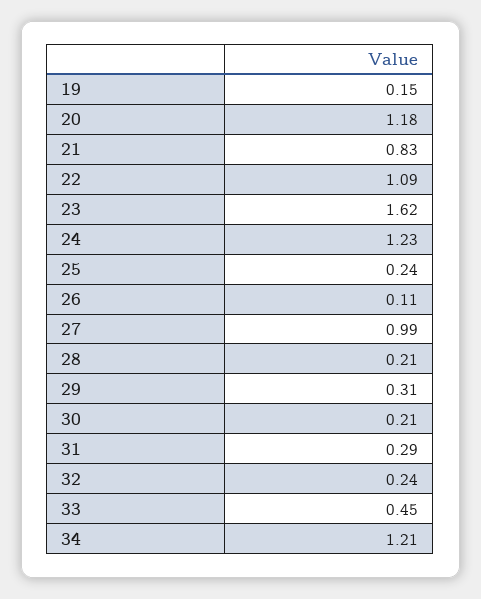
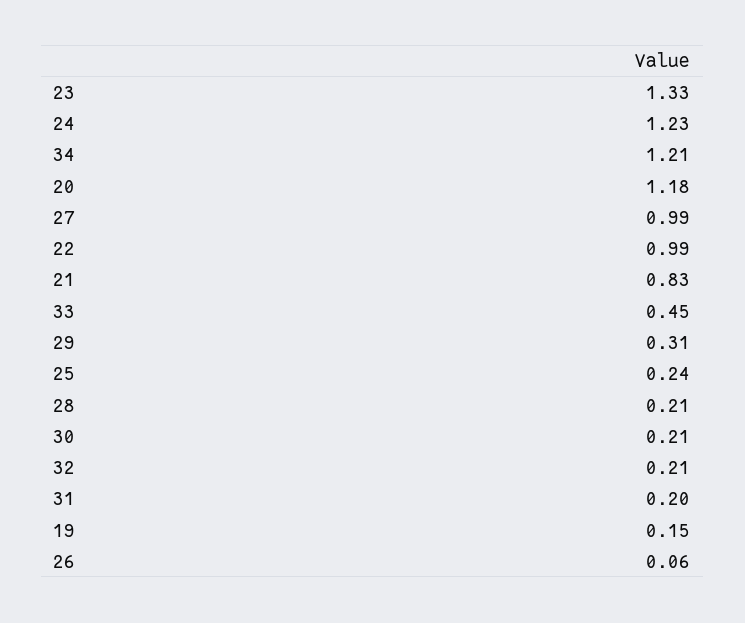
22: 1.09 -> 0.99
23: 1.62 -> 1.33
26: 0.11 -> 0.06
31: 0.29 -> 0.2
32: 0.24 -> 0.21

